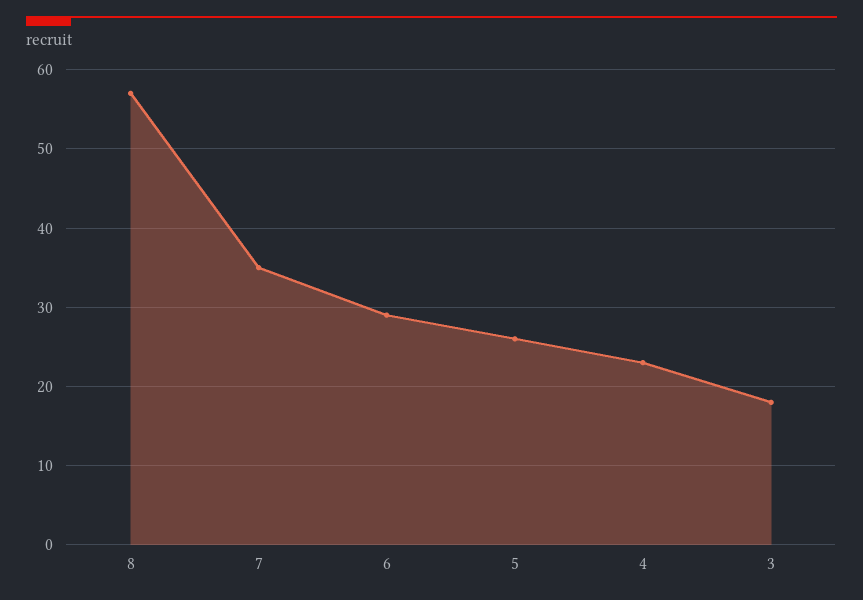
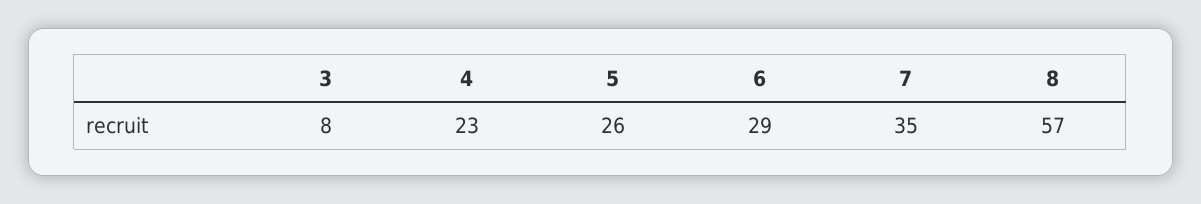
3: 18 -> 8

